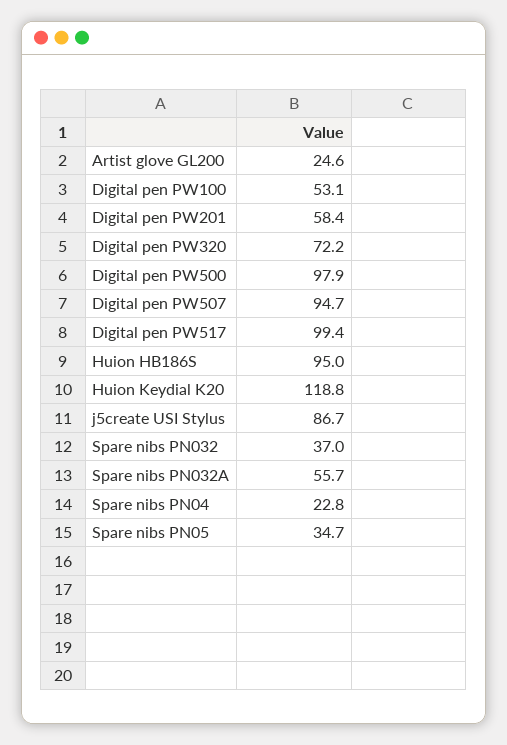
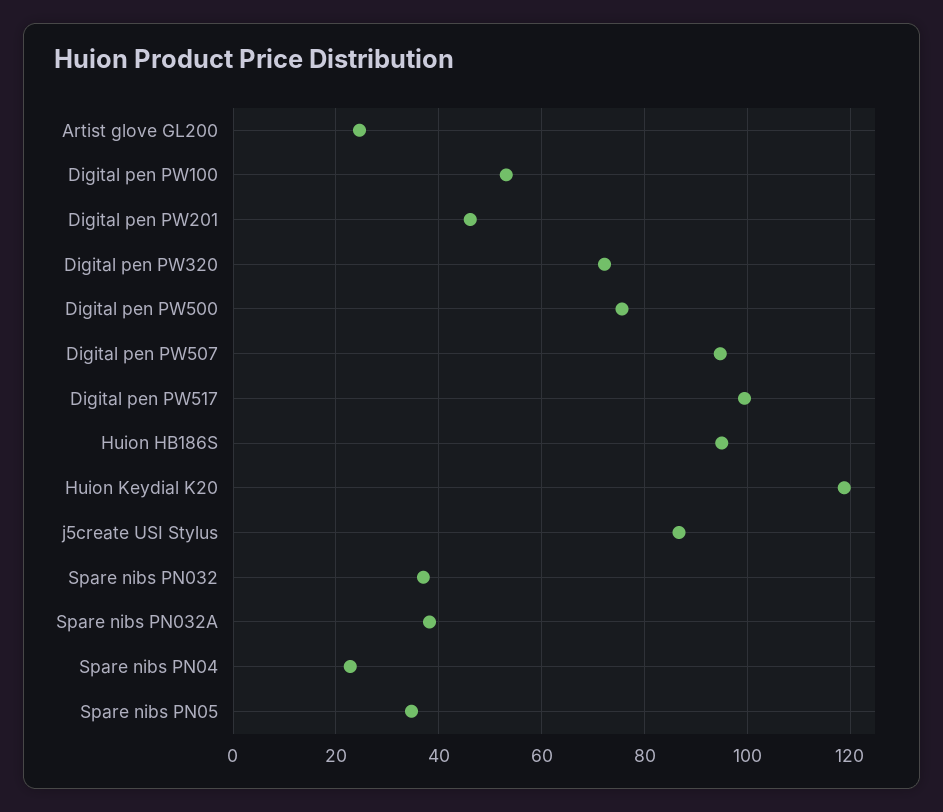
Digital pen PW201: 58.4 -> 46
Digital pen PW500: 97.9 -> 76
Spare nibs PN032A: 55.7 -> 38

